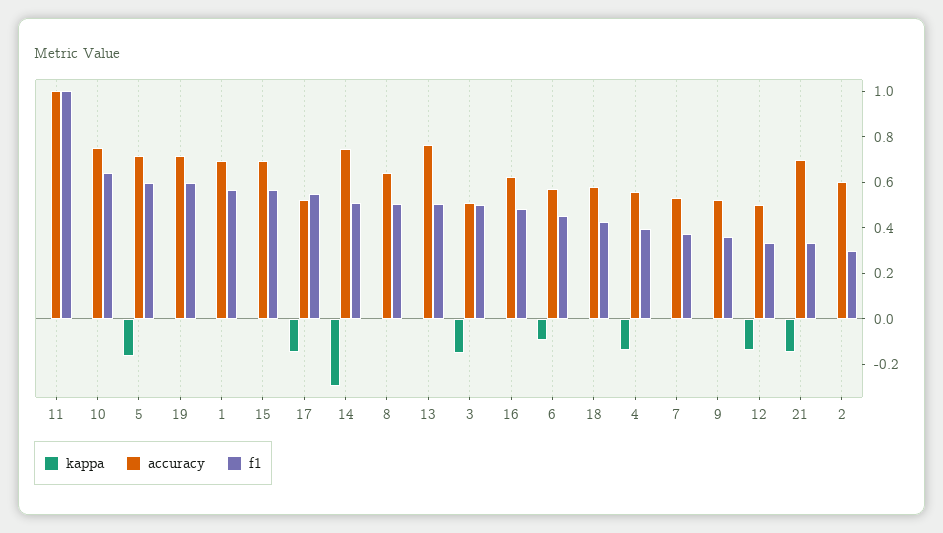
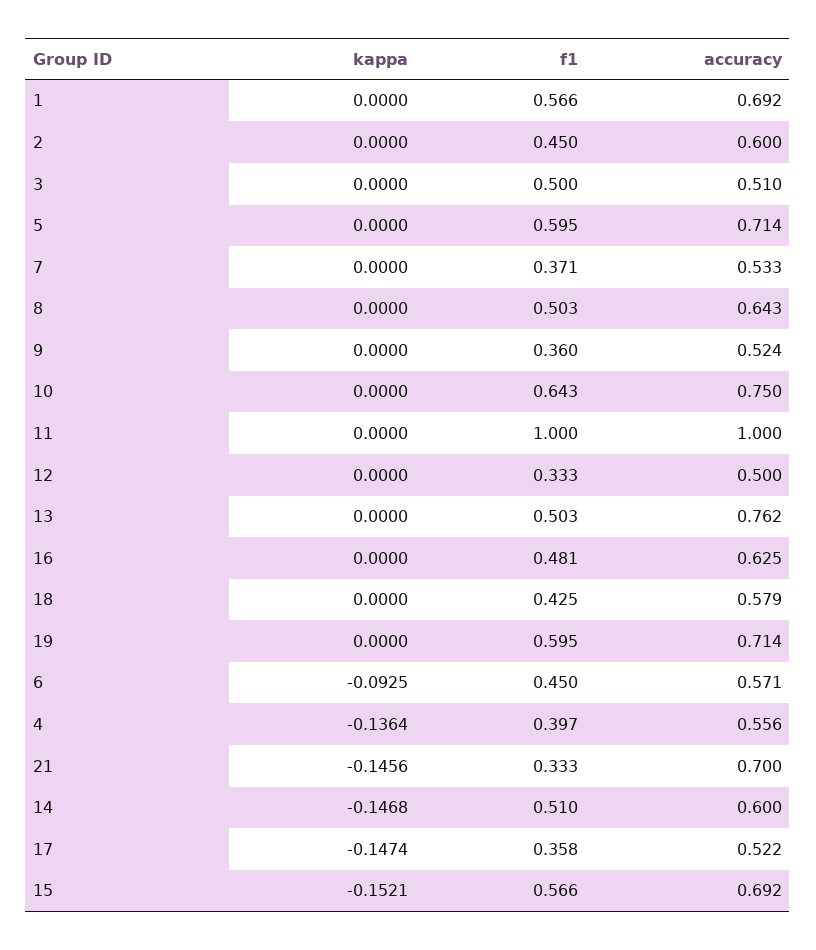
kappa, 5: -0.15 -> 0
kappa, 15: 0 -> -0.1521
f1, 17: 0.55 -> 0.358
kappa, 14: -0.3 -> -0.1468
accuracy, 14: 0.75 -> 0.6
kappa, 3: -0.15 -> 0
kappa, 12: -0.15 -> 0
f1, 2: 0.3 -> 0.45

